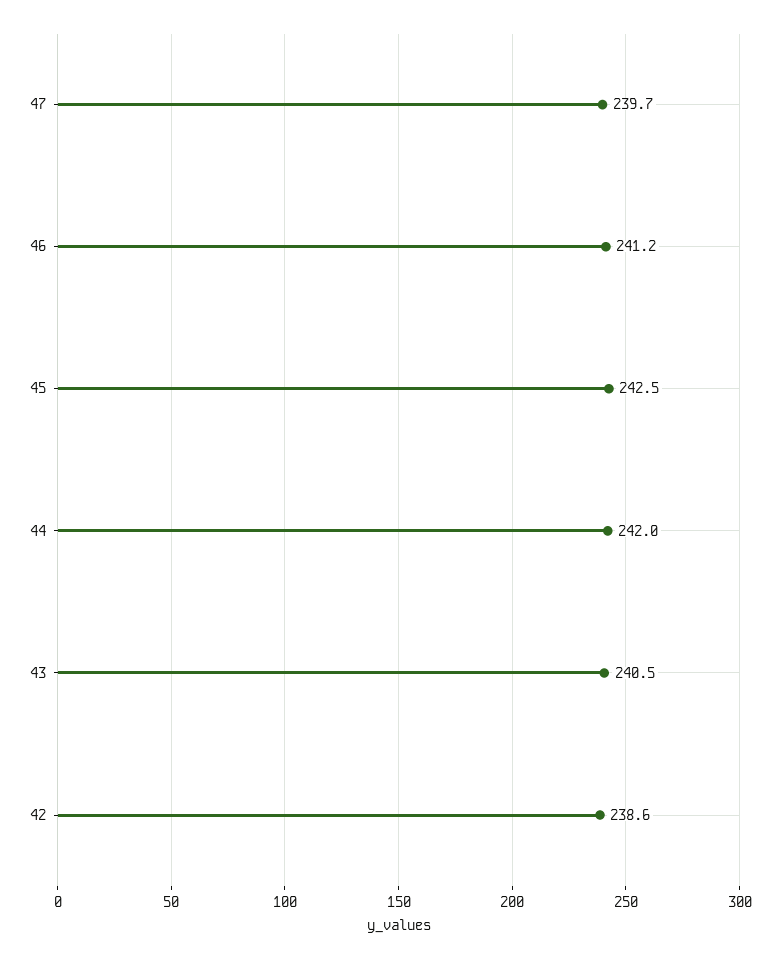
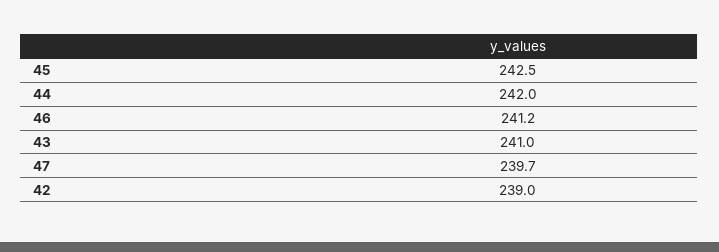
43: 240.5 -> 241
42: 238.6 -> 239

